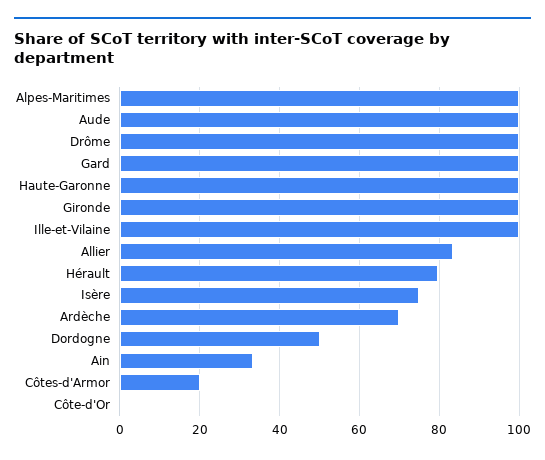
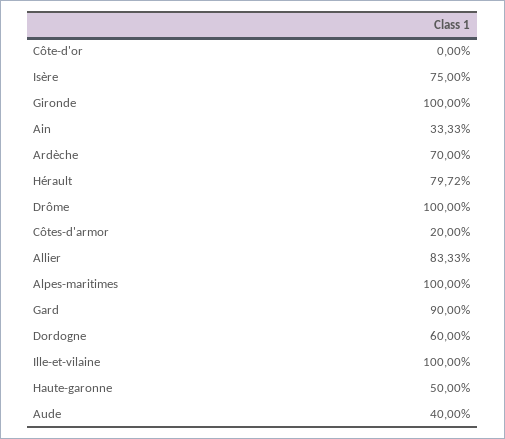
Aude: 100 -> 40
Gard: 100 -> 90
Haute-Garonne: 100 -> 50
Dordogne: 50 -> 60

